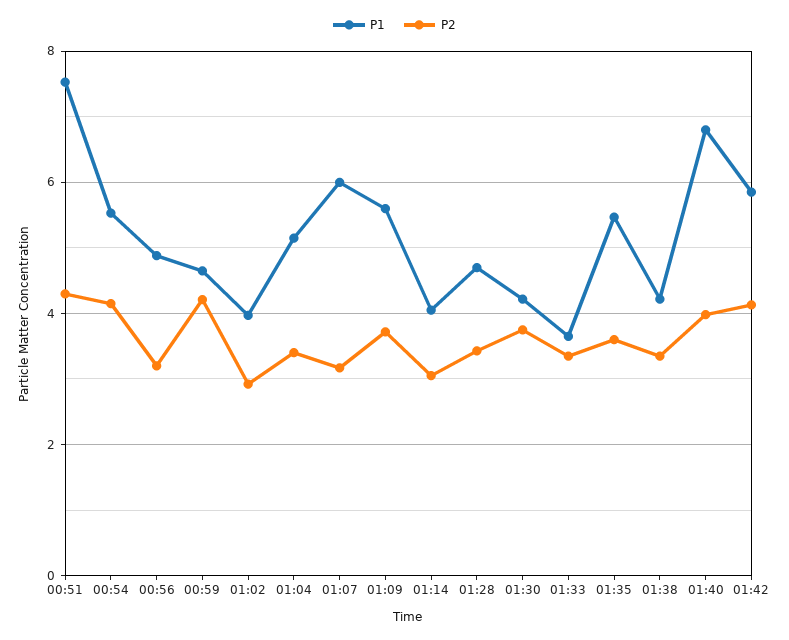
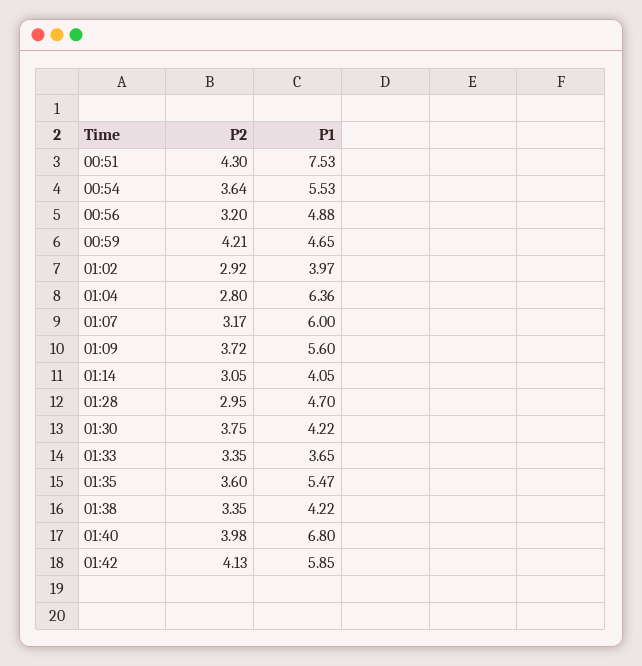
P2, 00:54: 4.2 -> 3.64
P1, 01:04: 5.2 -> 6.36
P2, 01:04: 3.4 -> 2.8
P2, 01:28: 3.4 -> 2.95

